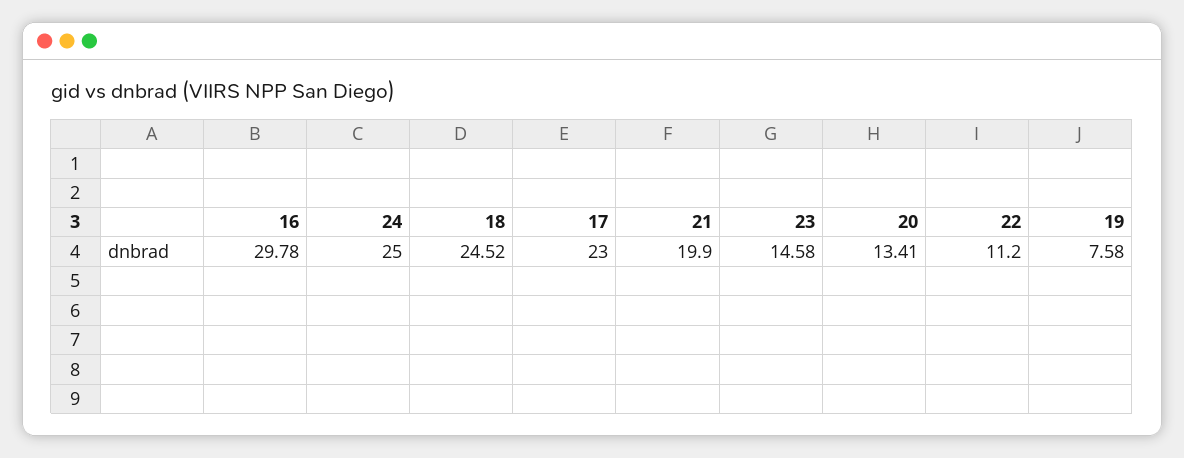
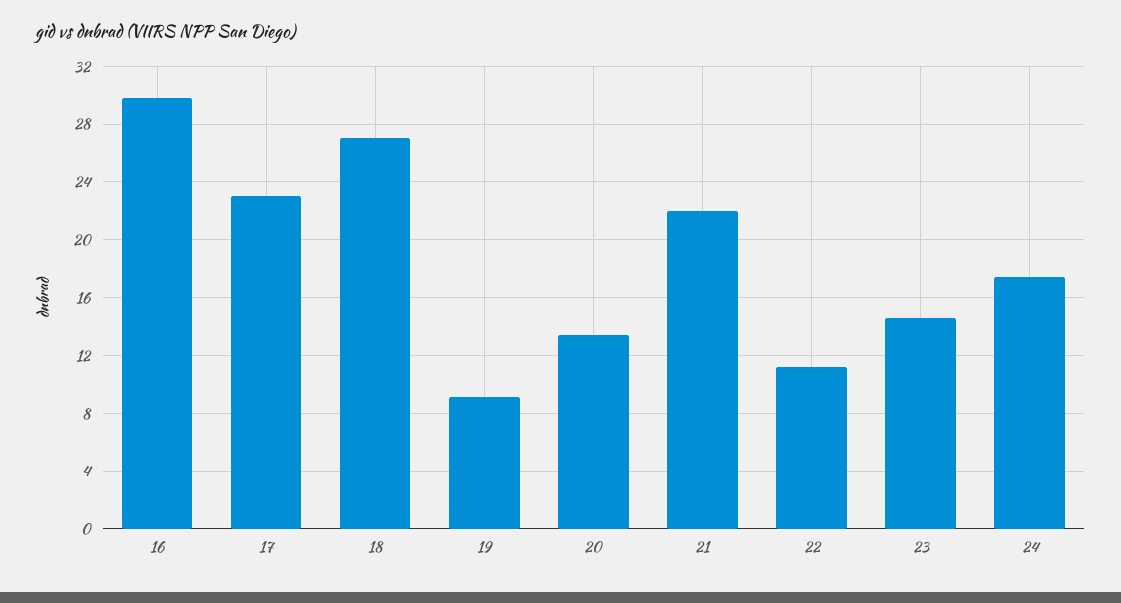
24: 25 -> 17.5
18: 24.52 -> 27
21: 19.9 -> 22
19: 7.58 -> 9

